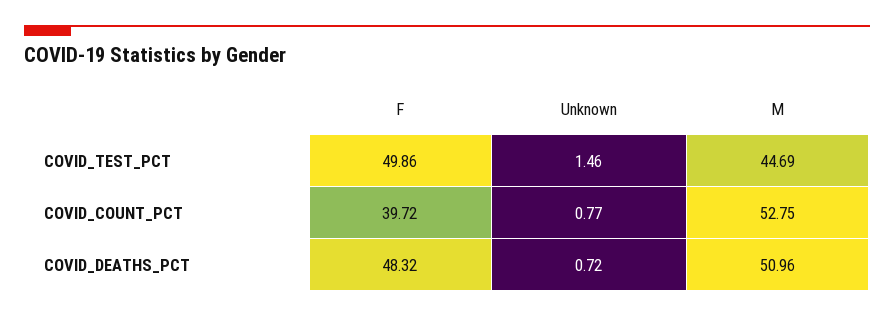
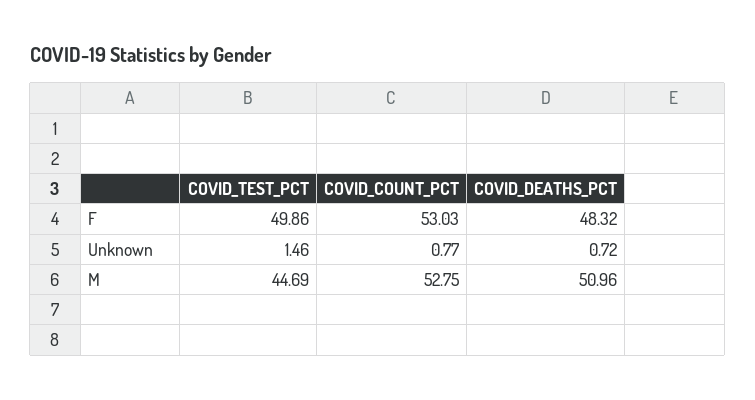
F, COVID_COUNT_PCT: 39.72 -> 53.03

